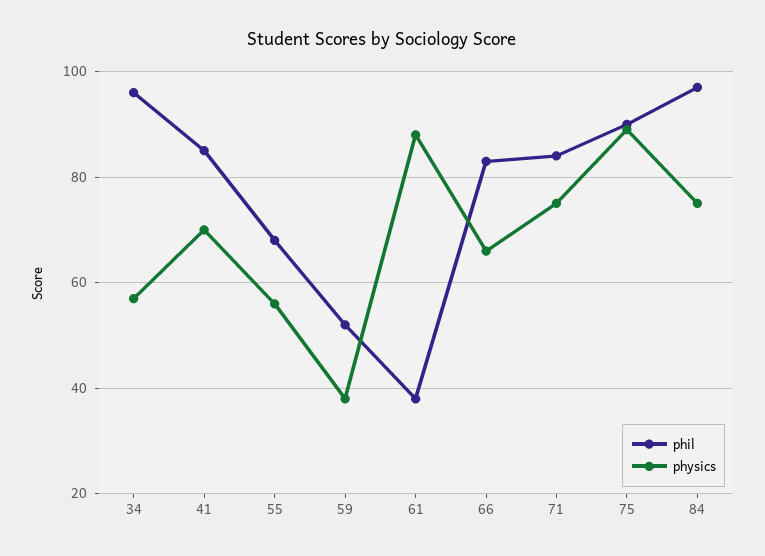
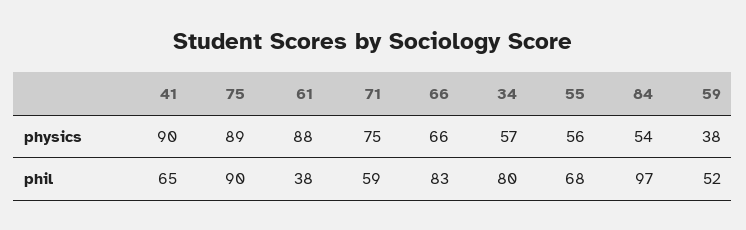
phil, 34: 95 -> 80
phil, 41: 85 -> 65
physics, 41: 70 -> 90
phil, 71: 85 -> 59
physics, 84: 75 -> 54

